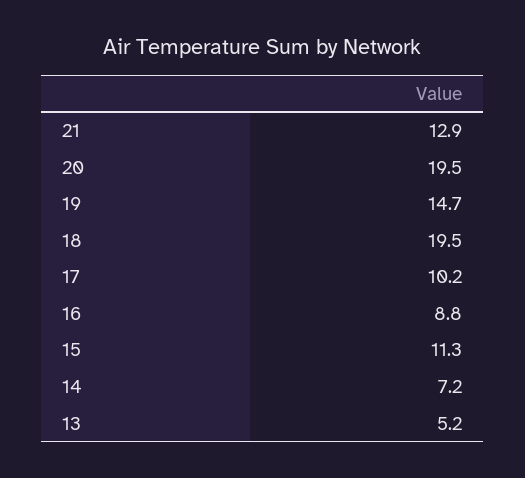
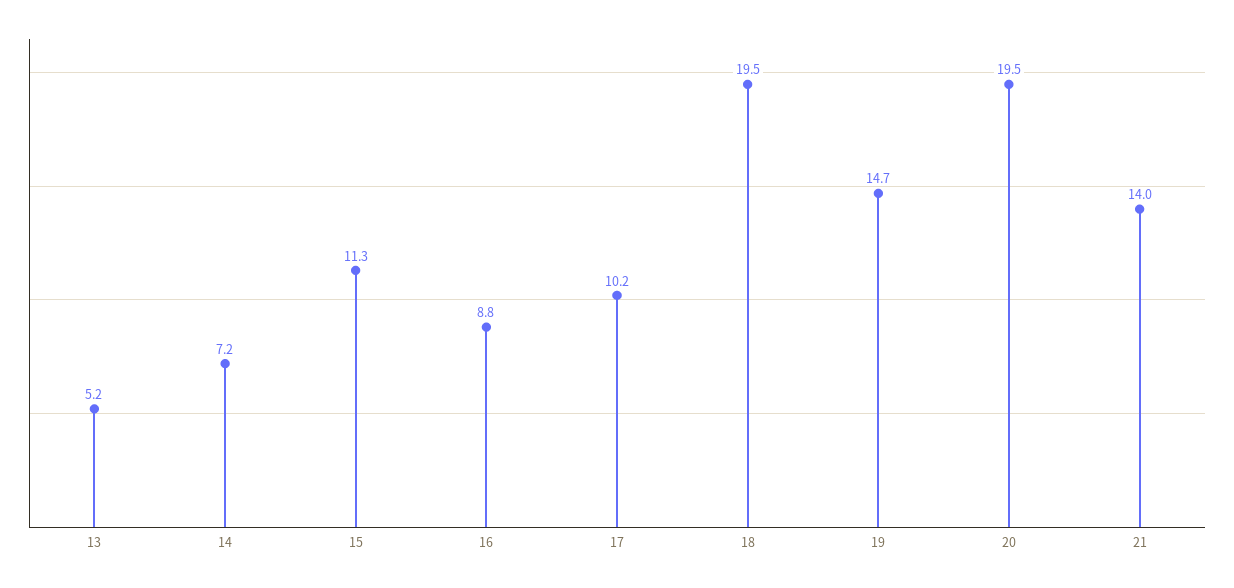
21: 12.9 -> 14

